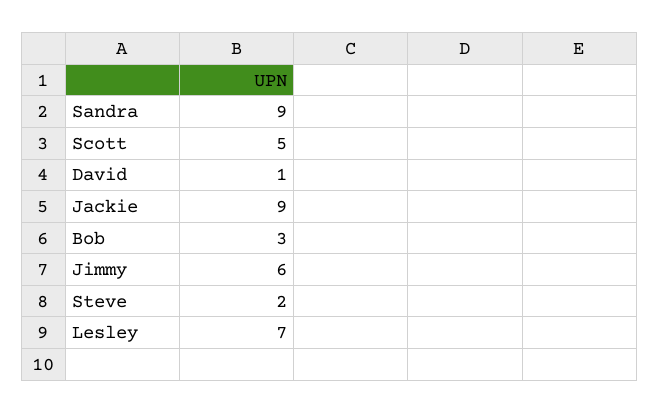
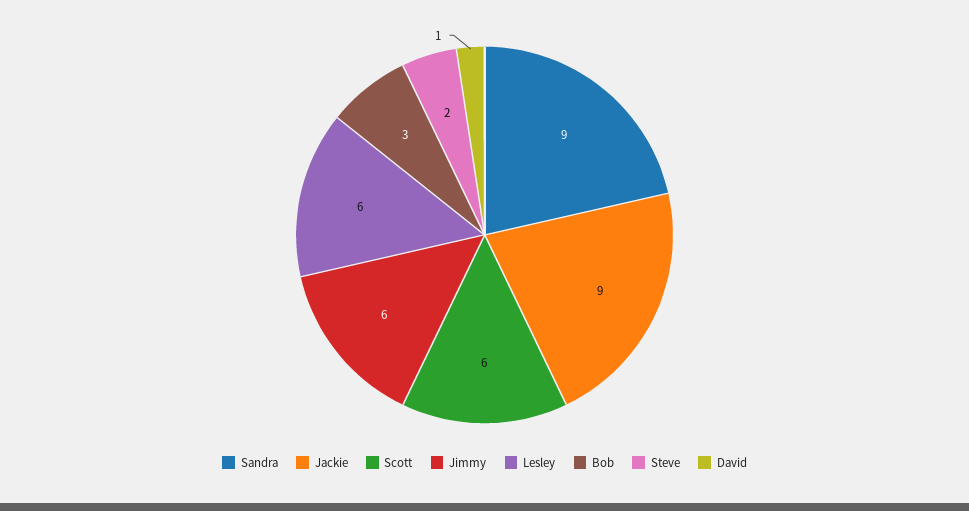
Scott: 5 -> 6
Lesley: 7 -> 6

